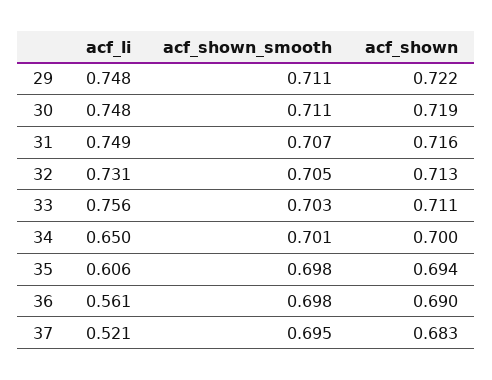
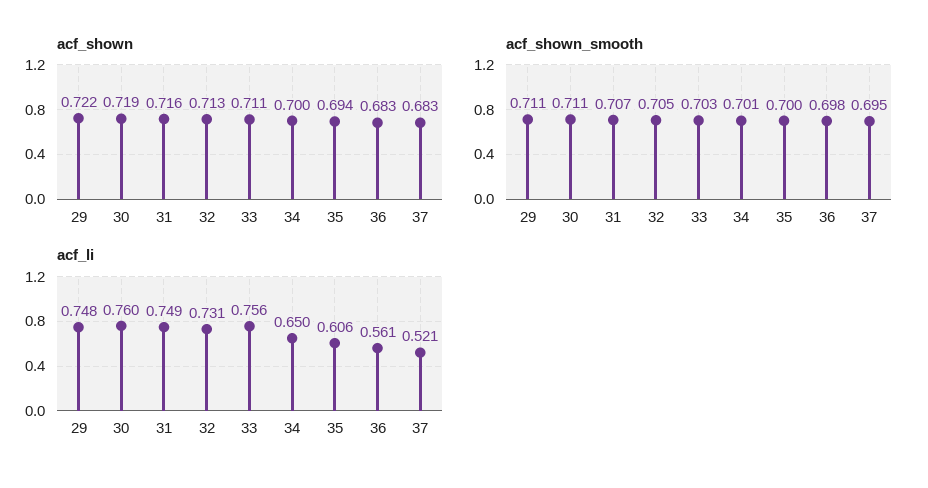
acf_li, 30: 0.748 -> 0.76
acf_shown_smooth, 35: 0.698 -> 0.7
acf_shown, 36: 0.69 -> 0.683

